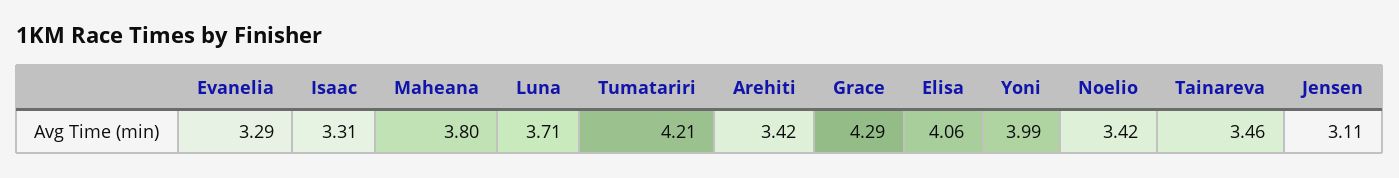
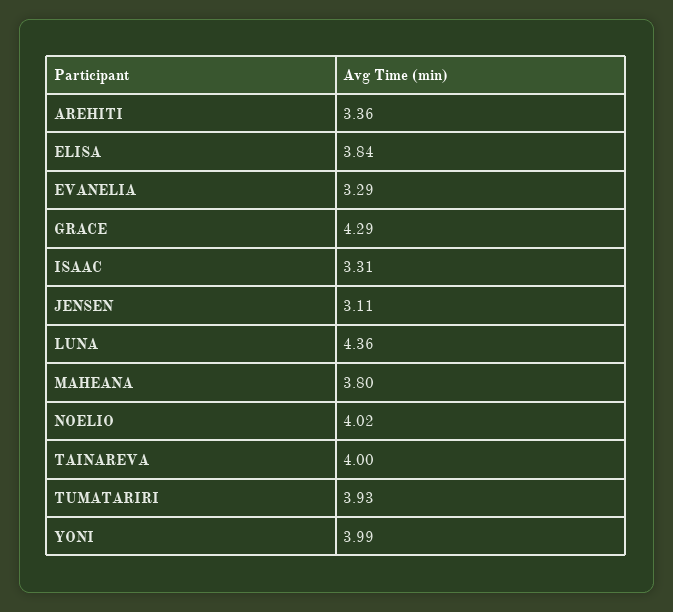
Luna: 3.71 -> 4.36
Tumatariri: 4.21 -> 3.93
Arehiti: 3.42 -> 3.36
Elisa: 4.06 -> 3.84
Noelio: 3.42 -> 4.02
Tainareva: 3.46 -> 4

